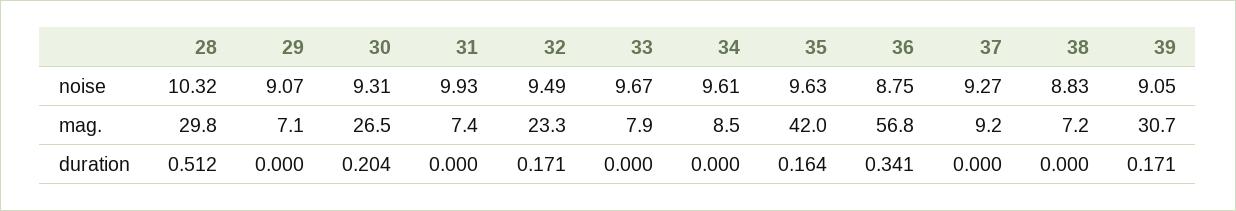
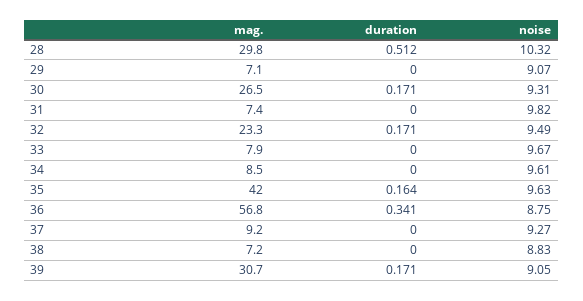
31, noise: 9.93 -> 9.82
30, duration: 0.204 -> 0.171

